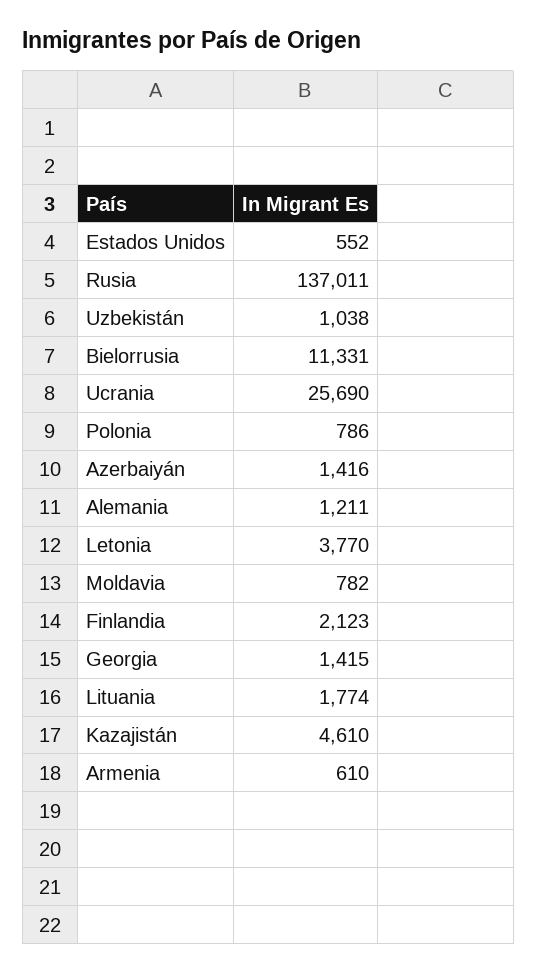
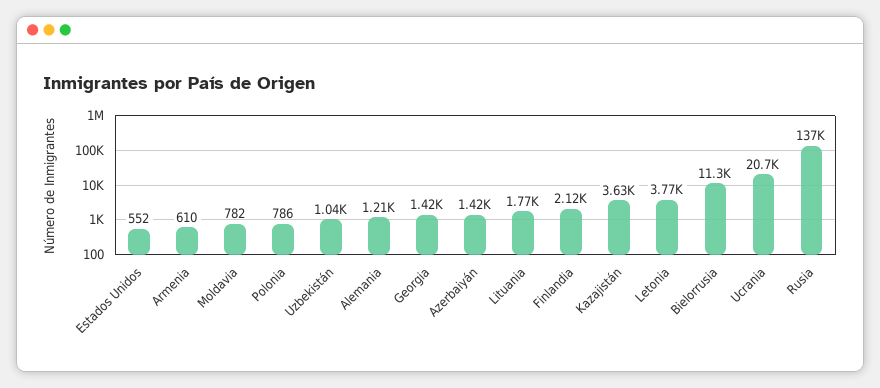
Ucrania: 25690 -> 20700
Kazajistán: 4610 -> 3630

